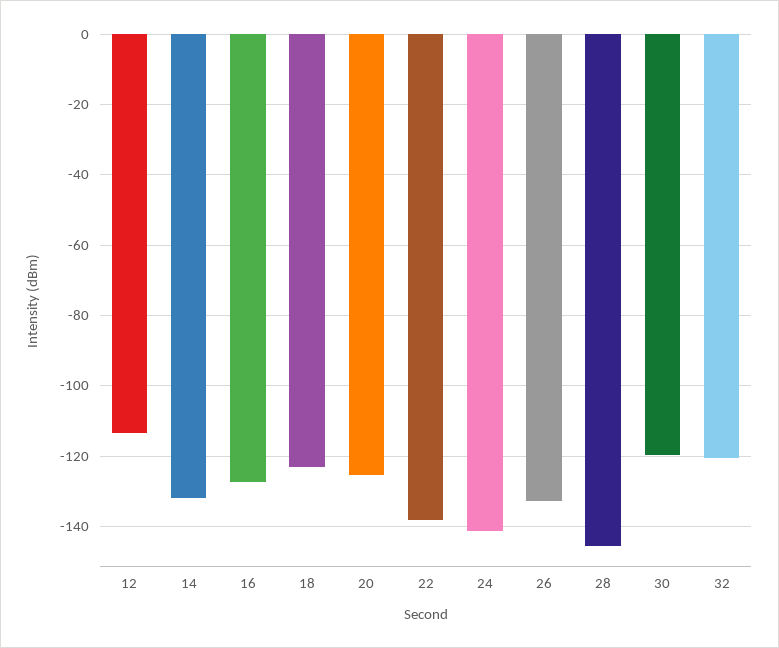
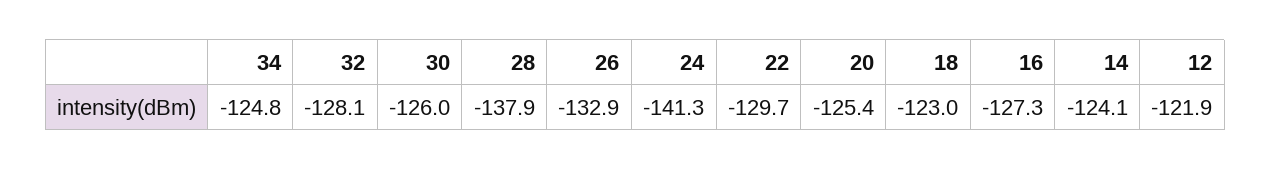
12: -114 -> -121.9
14: -132 -> -124.1
22: -138 -> -129.7
28: -146 -> -137.9
30: -120 -> -126
32: -120 -> -128.1
34: none -> -124.8

